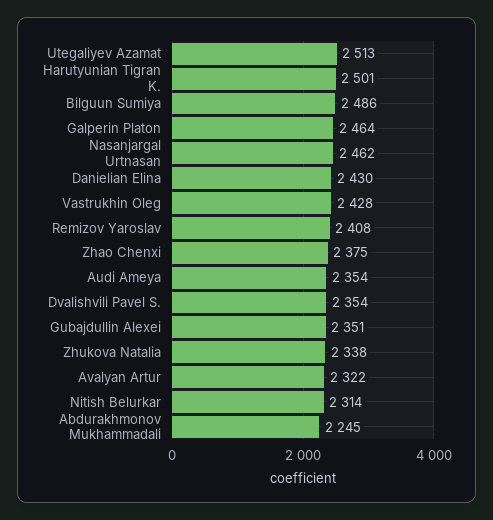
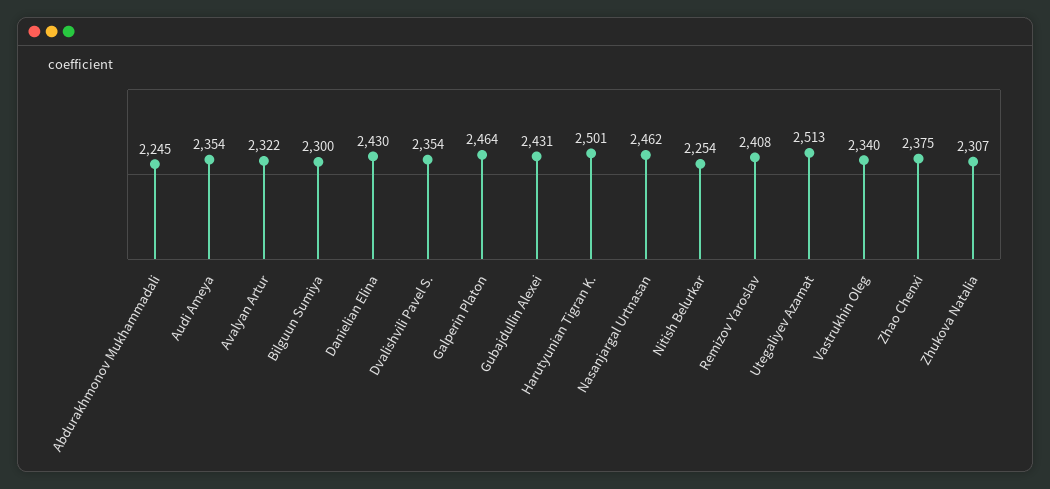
Bilguun Sumiya: 2486 -> 2300
Vastrukhin Oleg: 2428 -> 2340
Gubajdullin Alexei: 2351 -> 2431
Zhukova Natalia: 2338 -> 2307
Nitish Belurkar: 2314 -> 2254

